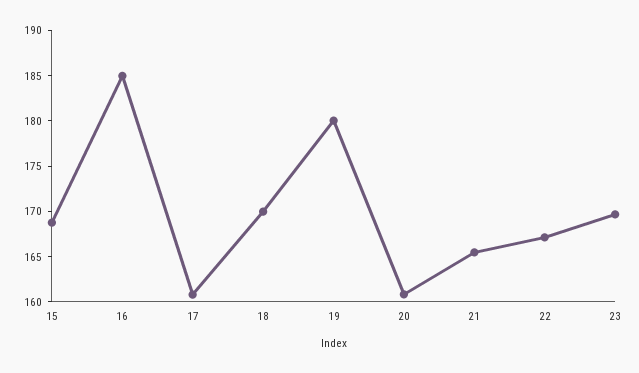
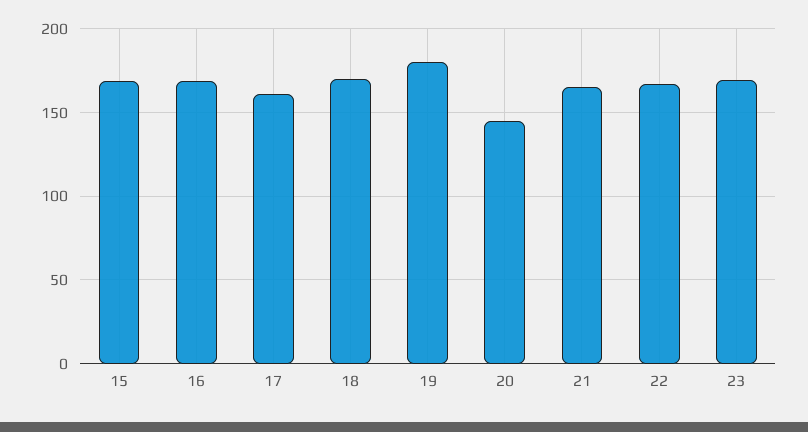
16: 185 -> 170
20: 161 -> 145

